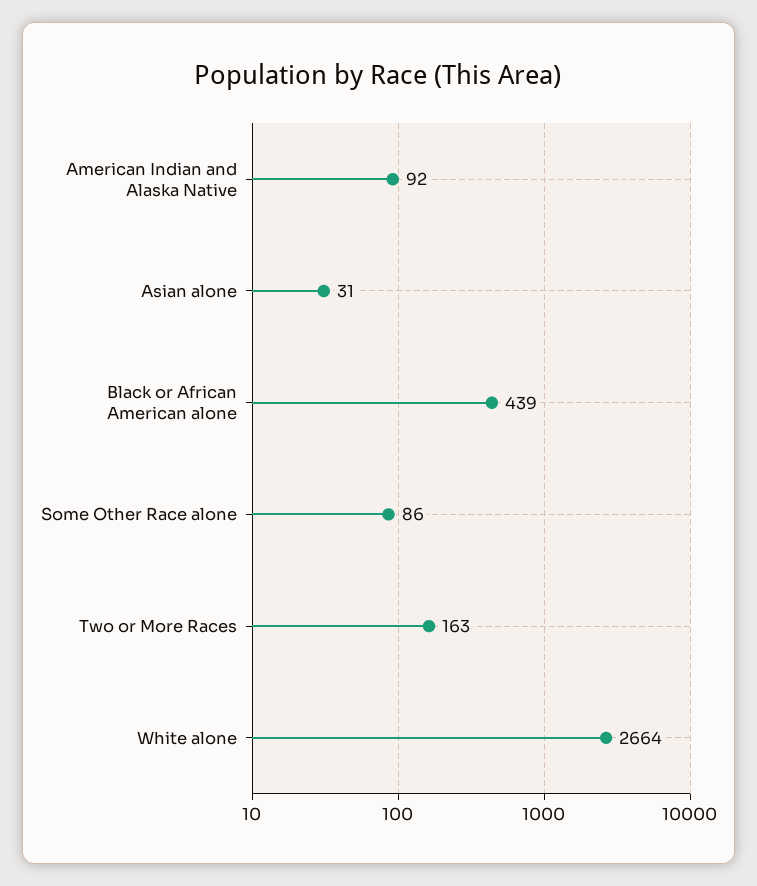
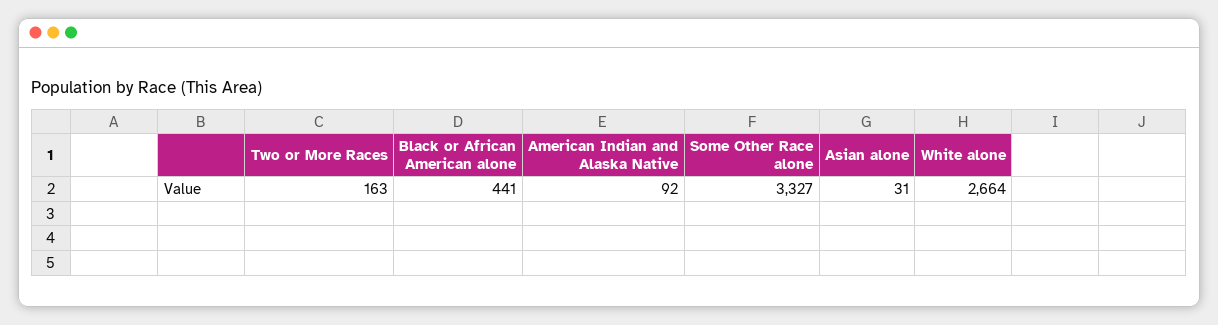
Black or African American alone: 439 -> 441
Some Other Race alone: 86 -> 3327

